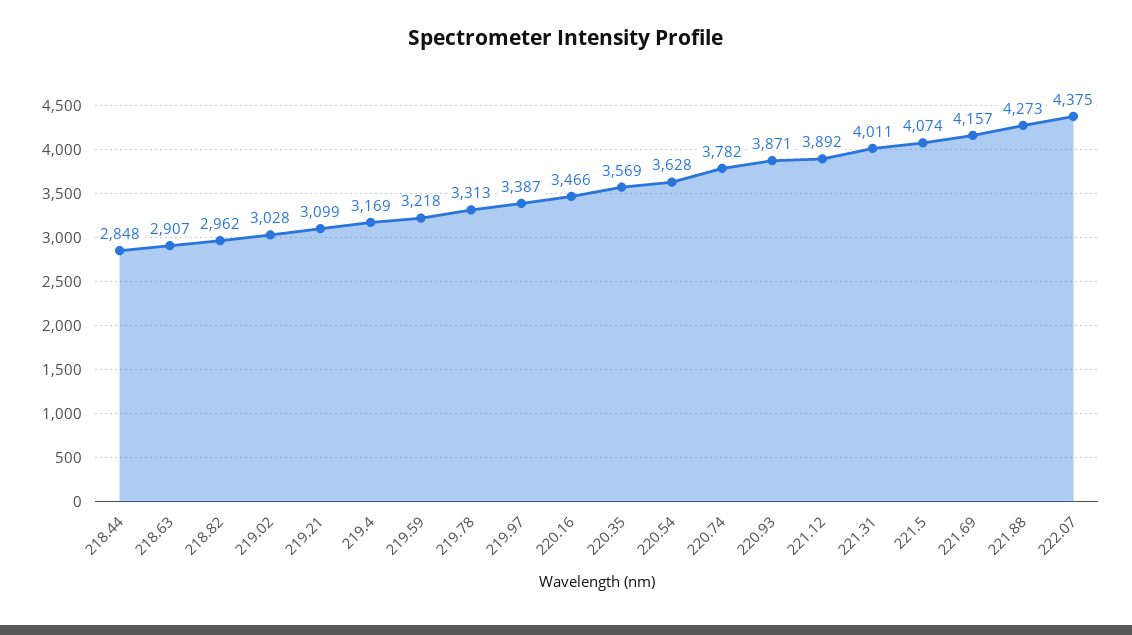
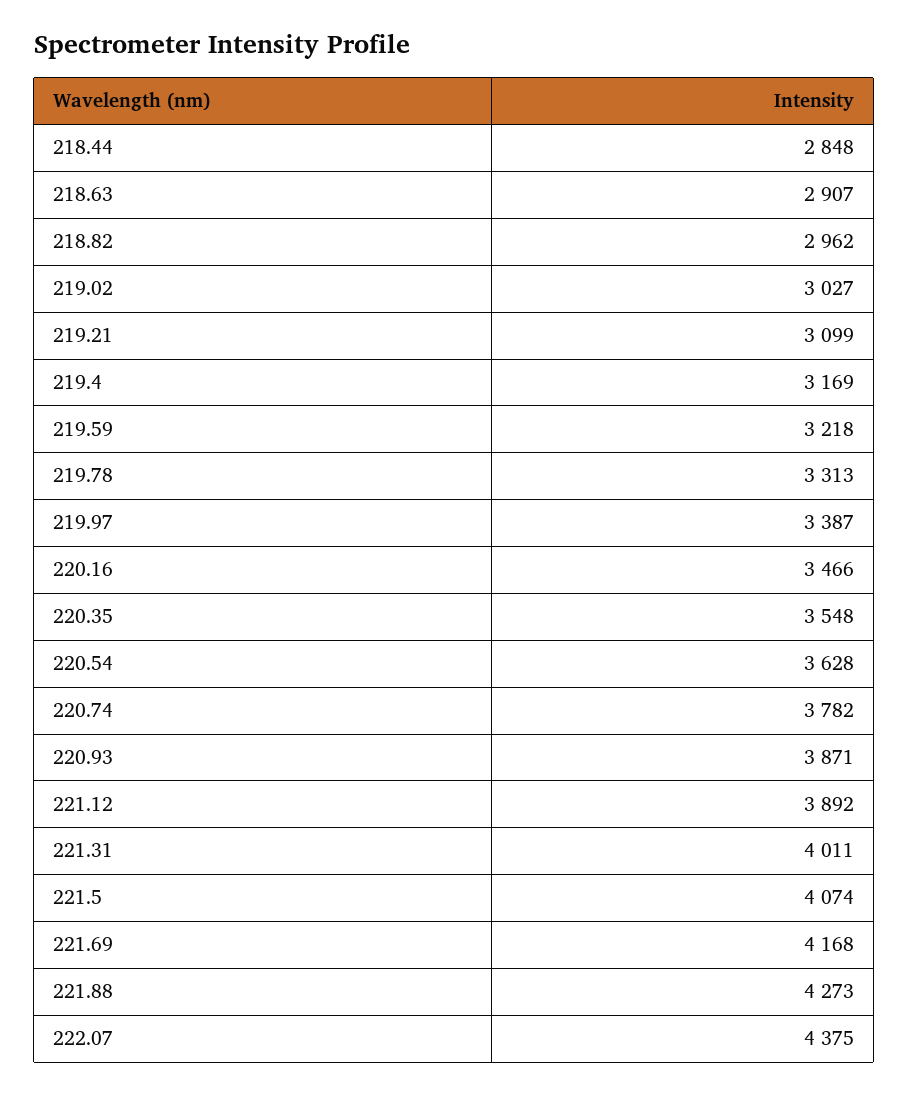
219.02: 3028 -> 3027
220.35: 3569 -> 3548
221.69: 4157 -> 4168

